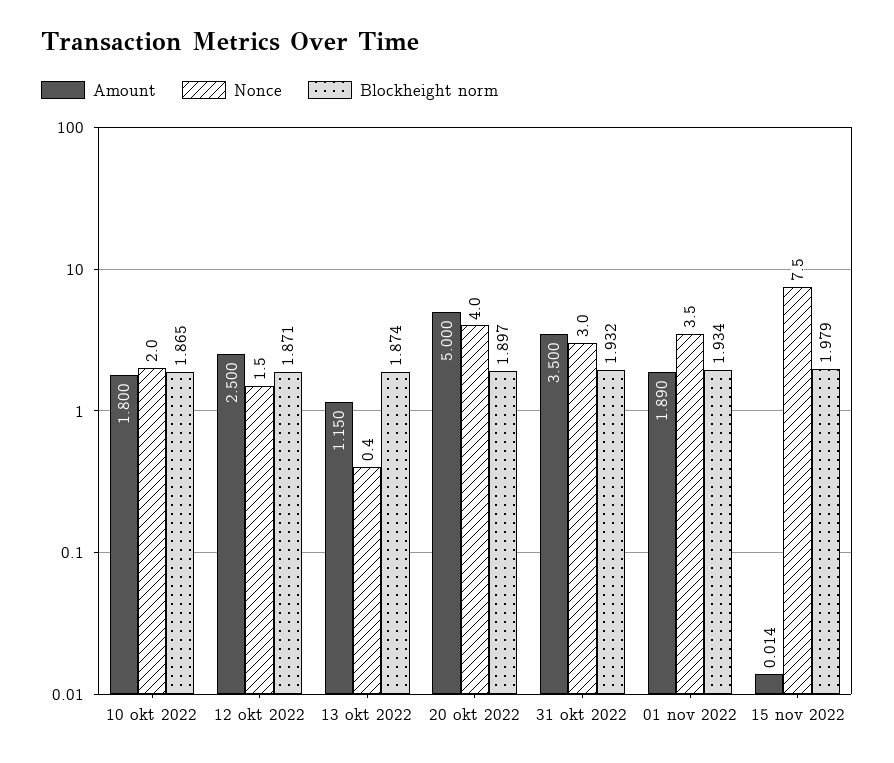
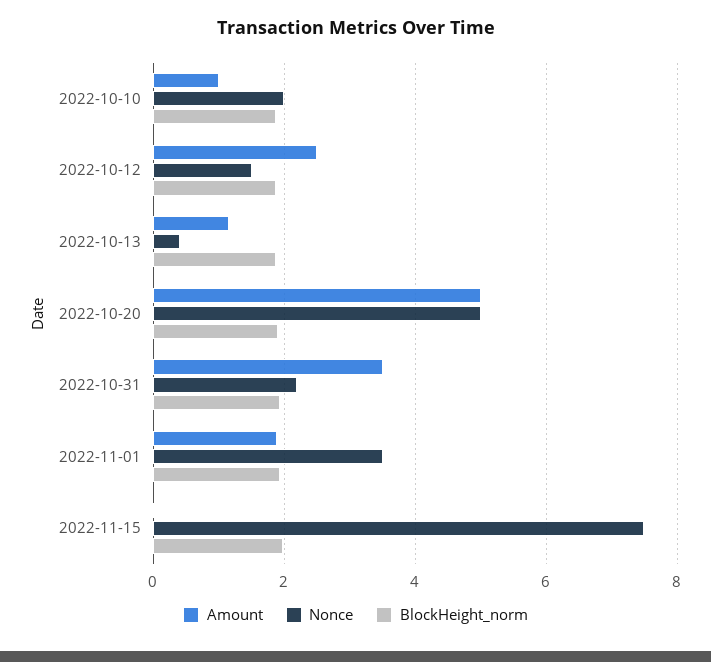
Amount, 10 okt 2022: 1.8 -> 1
Nonce, 20 okt 2022: 4 -> 5
Nonce, 31 okt 2022: 3 -> 2.2

